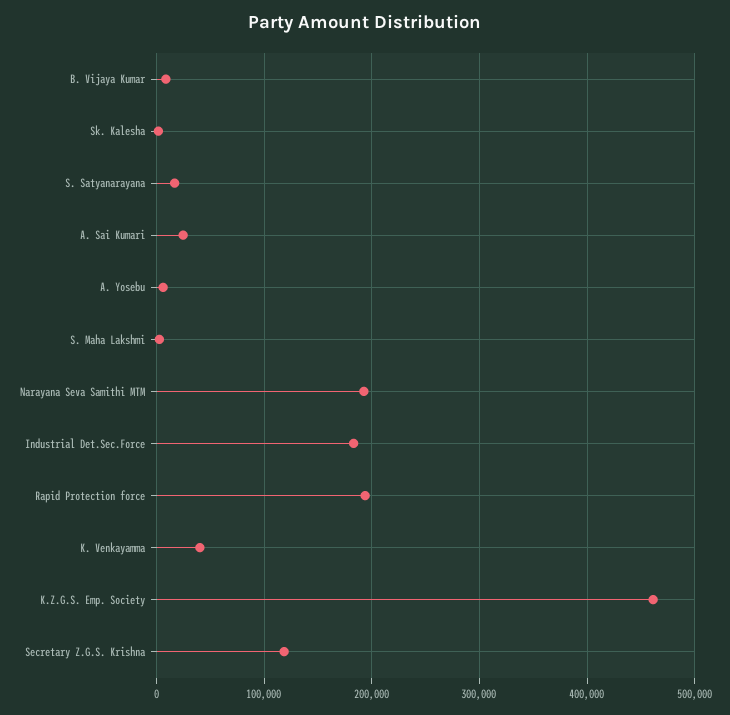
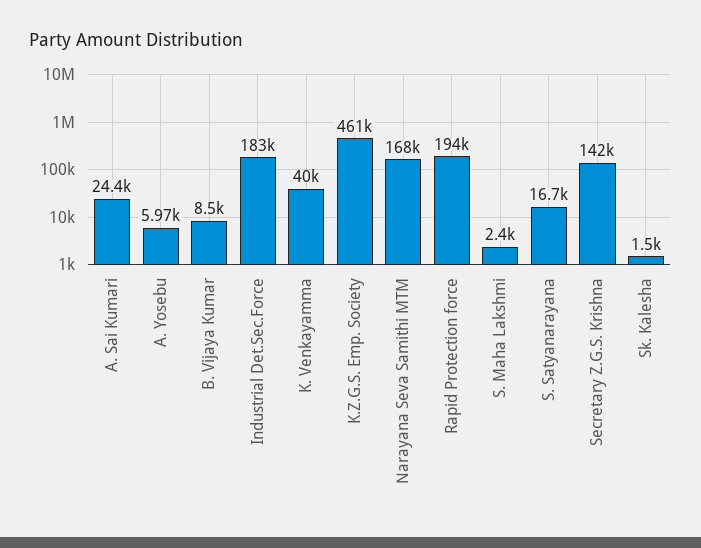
Narayana Seva Samithi MTM: 190000 -> 168000
Secretary Z.G.S. Krishna: 120000 -> 142000

